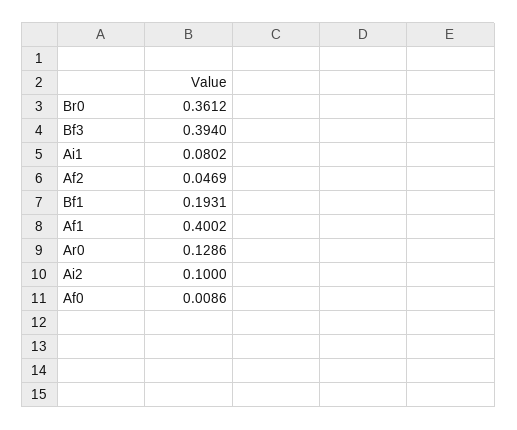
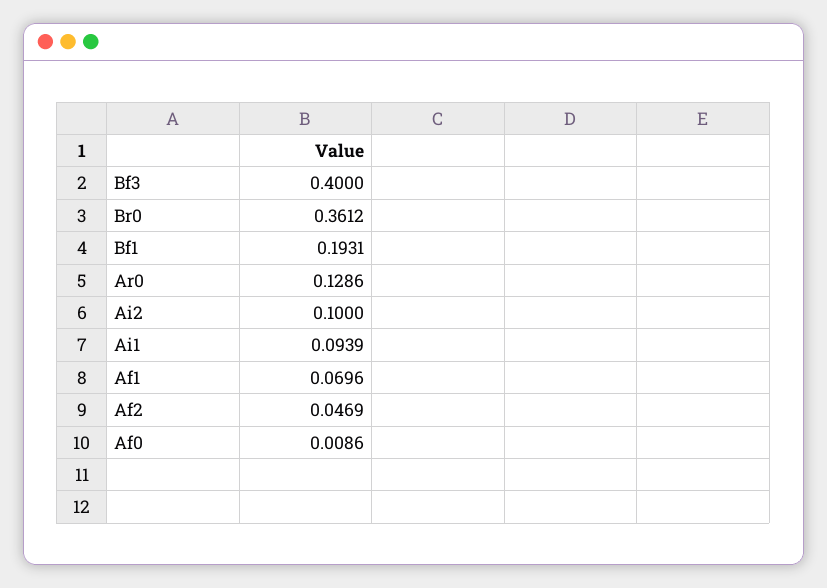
Bf3: 0.394 -> 0.4
Ai1: 0.0802 -> 0.0939
Af1: 0.4002 -> 0.0696

